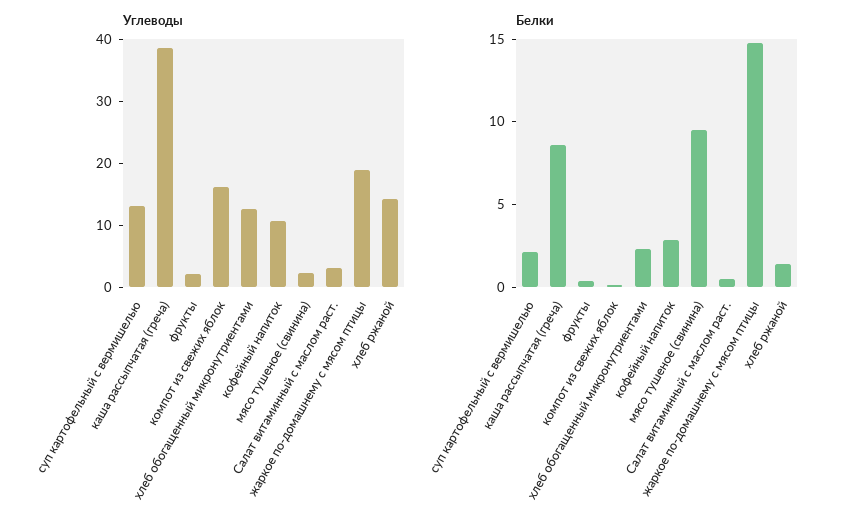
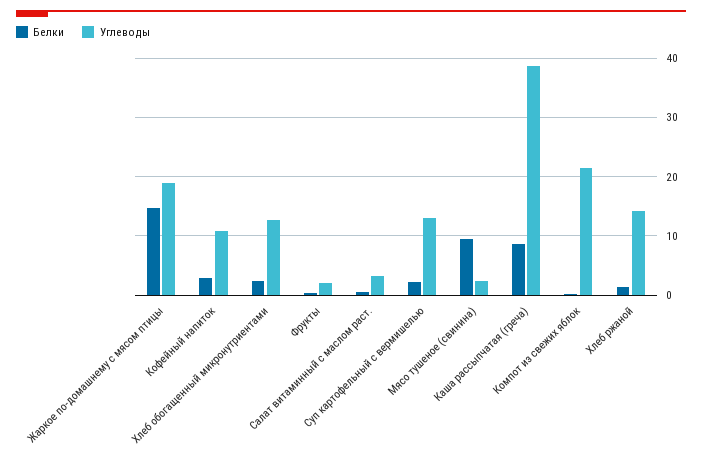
Углеводы, компот из свежих яблок: 16 -> 22

